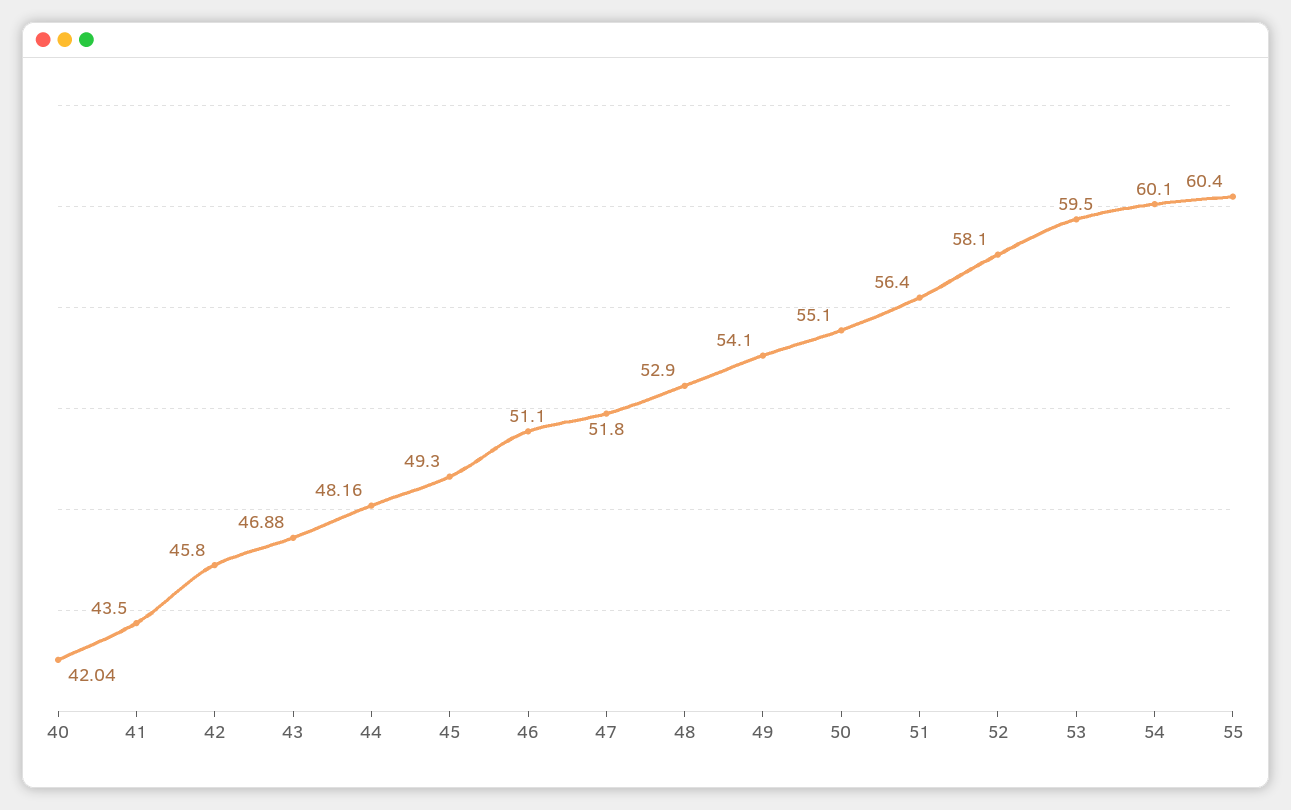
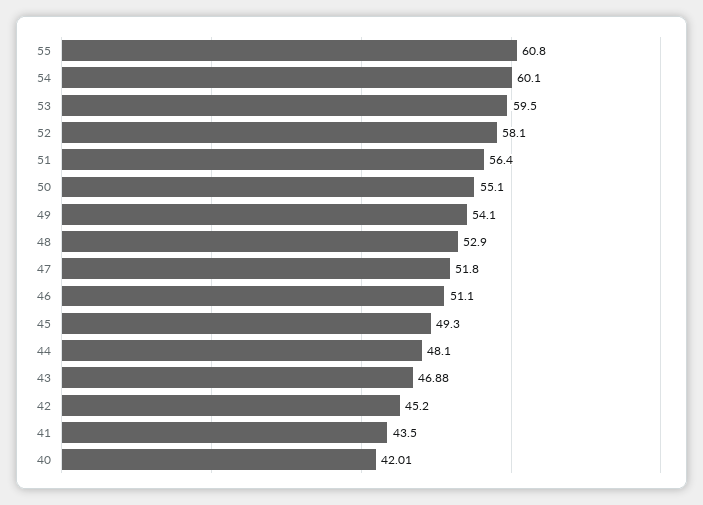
40: 42.04 -> 42.01
42: 45.8 -> 45.2
44: 48.16 -> 48.1
55: 60.4 -> 60.8

